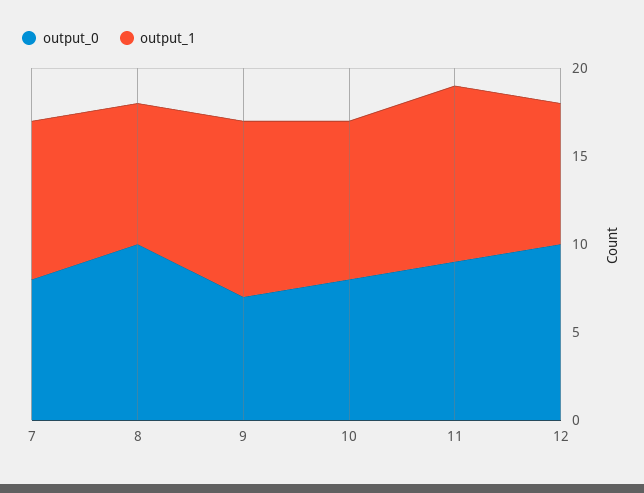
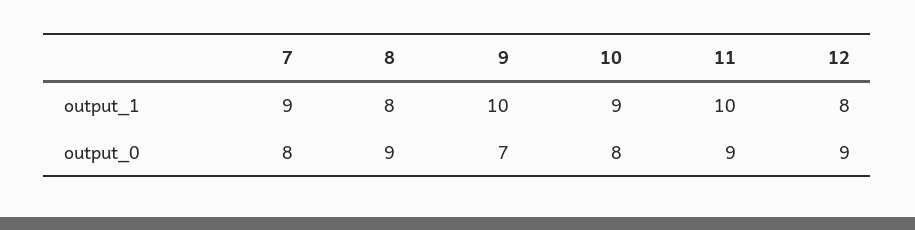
output_0, 8: 10 -> 9
output_0, 12: 10 -> 9

